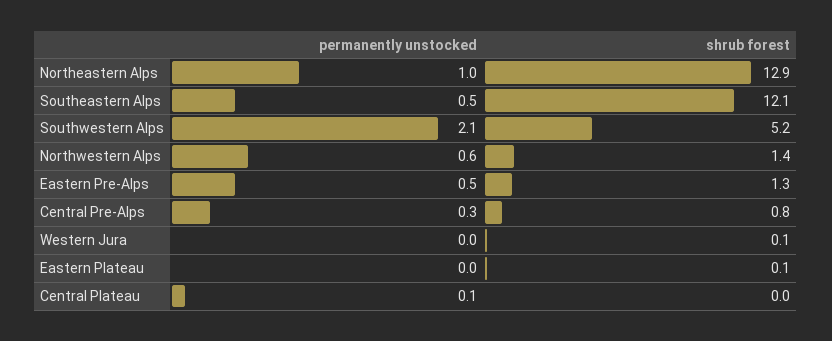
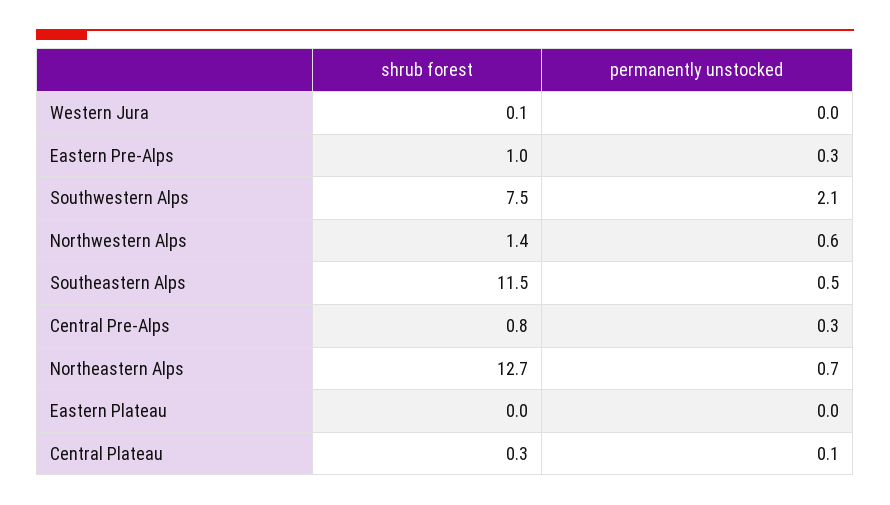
permanently unstocked, Northeastern Alps: 1 -> 0.7
shrub forest, Northeastern Alps: 12.9 -> 12.7
shrub forest, Southeastern Alps: 12.1 -> 11.5
shrub forest, Southwestern Alps: 5.2 -> 7.5
permanently unstocked, Eastern Pre-Alps: 0.5 -> 0.3
shrub forest, Eastern Pre-Alps: 1.3 -> 1
shrub forest, Eastern Plateau: 0.1 -> 0
shrub forest, Central Plateau: 0 -> 0.3

